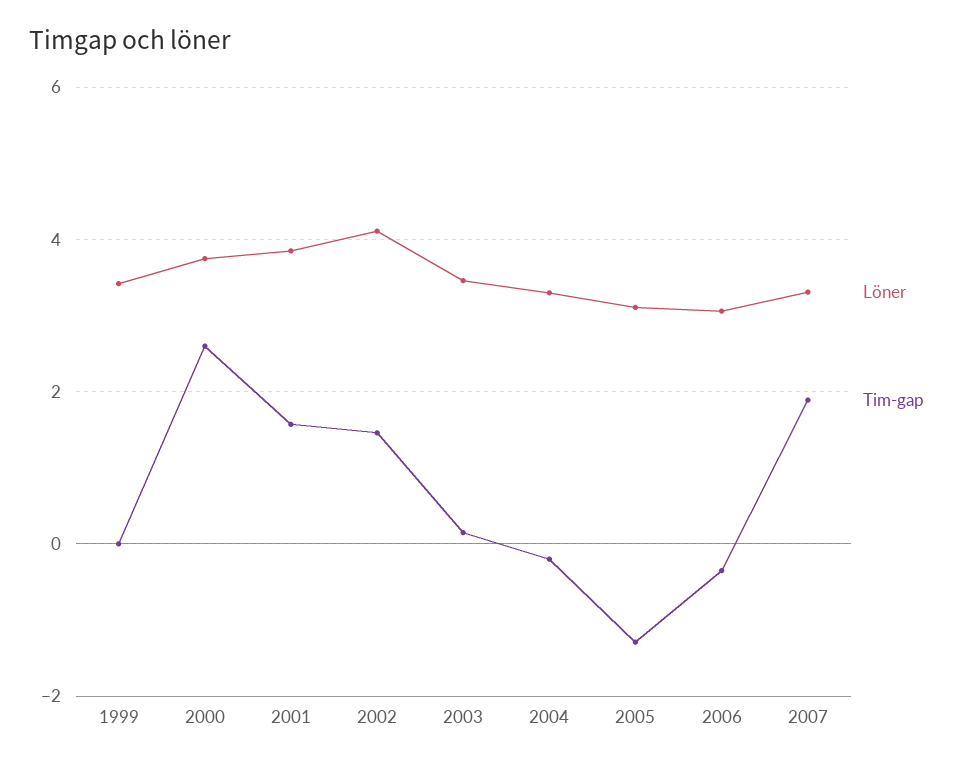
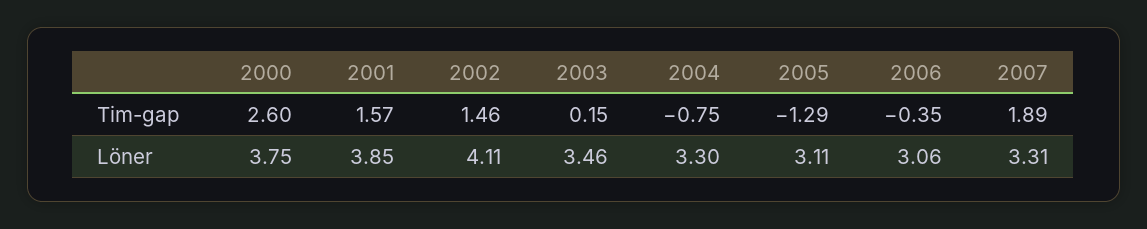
Löner, 1999: 3.4 -> none
Tim-gap, 1999: 0 -> none
Tim-gap, 2004: -0.2 -> -0.75

